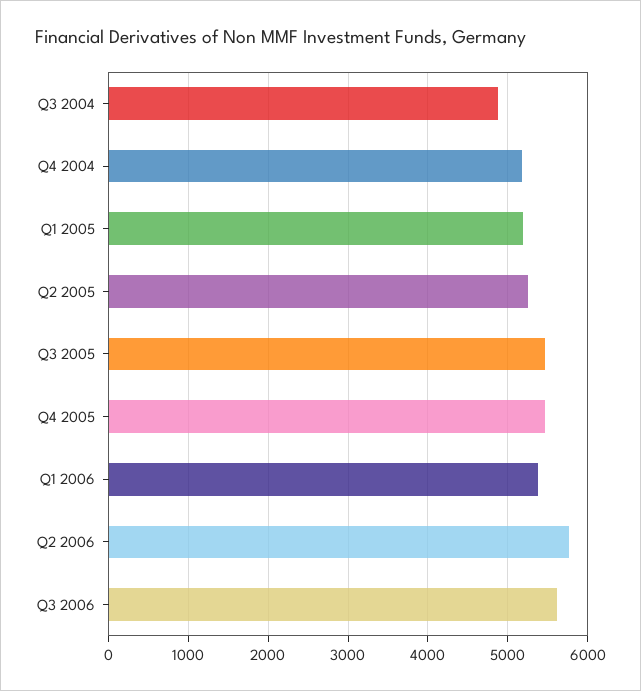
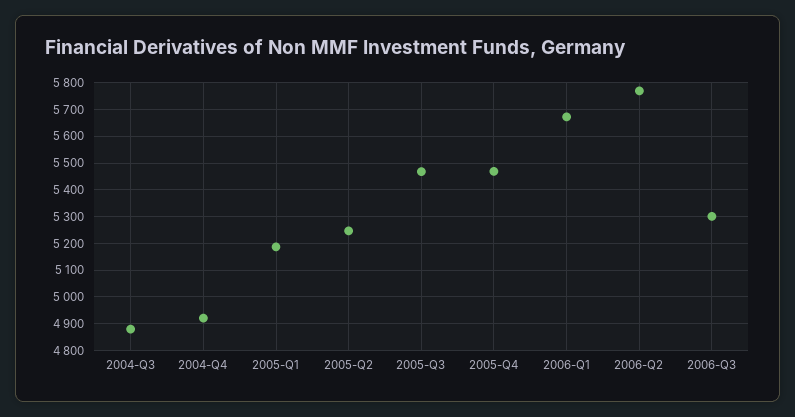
Q4 2004: 5200 -> 4925
Q1 2006: 5400 -> 5675
Q3 2006: 5600 -> 5300

